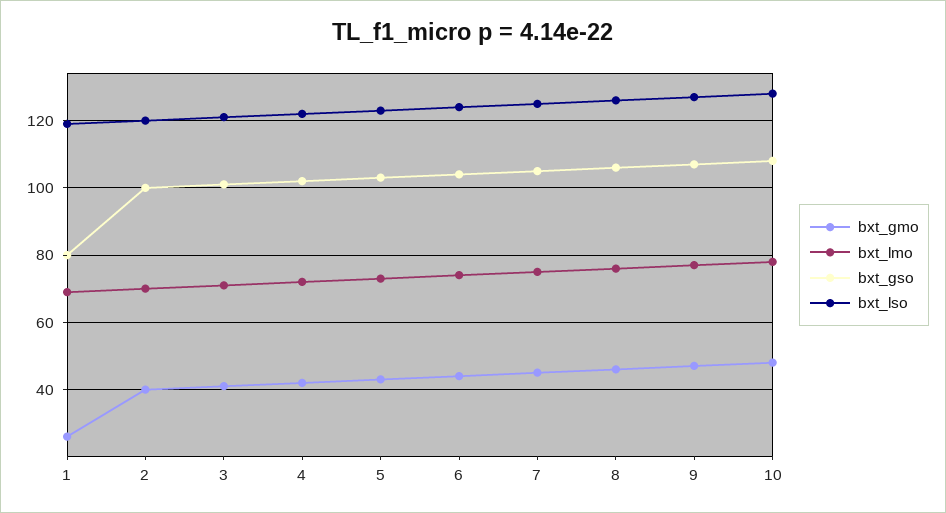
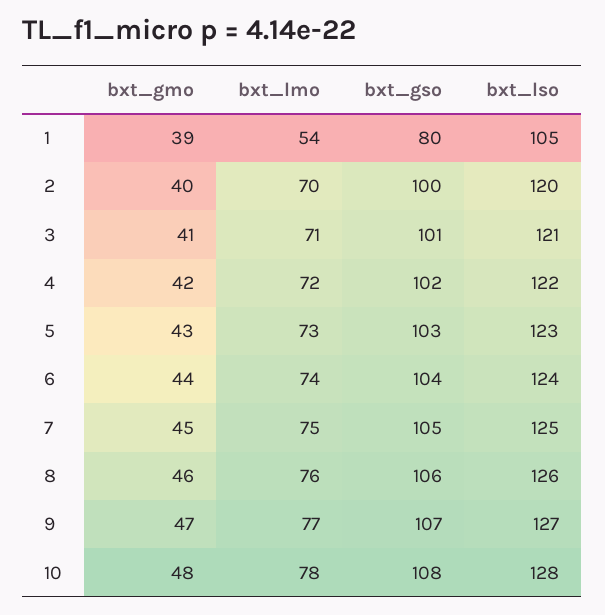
bxt_gmo, 1: 25 -> 39
bxt_lmo, 1: 70 -> 54
bxt_lso, 1: 120 -> 105

